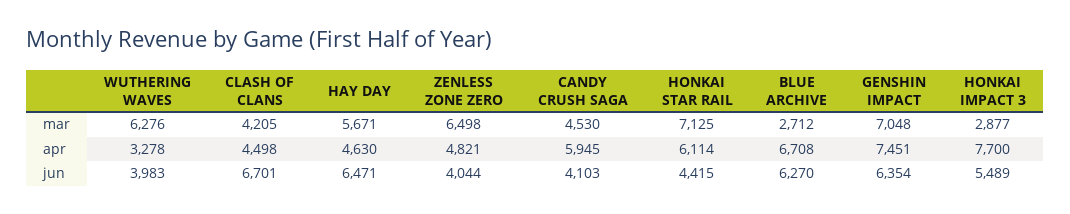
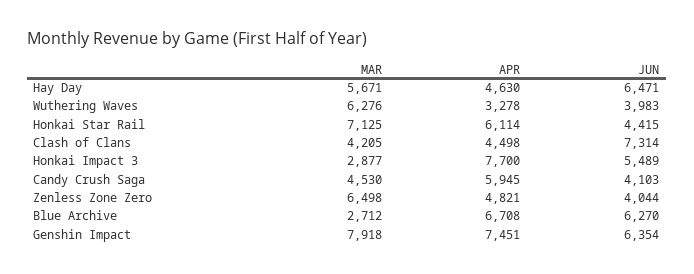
GENSHIN IMPACT, mar: 7048 -> 7918
CLASH OF CLANS, jun: 6701 -> 7314

